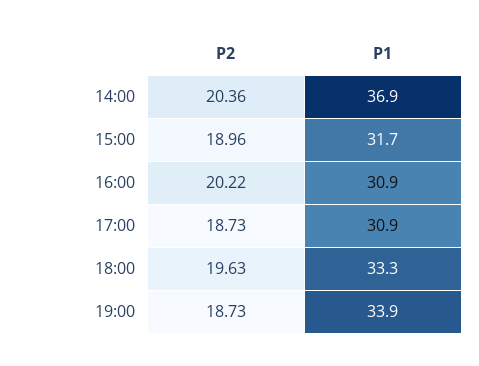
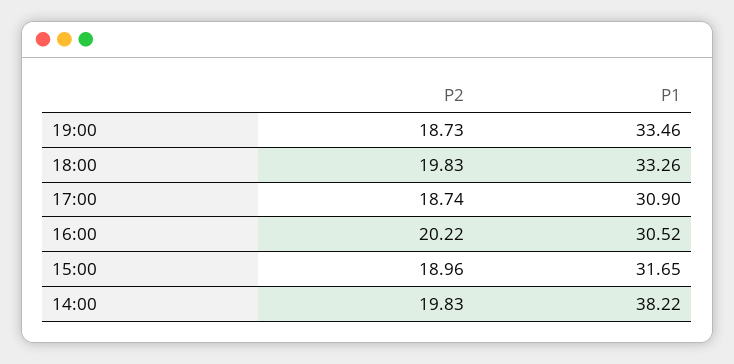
P2, 14:00: 20.36 -> 19.83
P1, 14:00: 36.9 -> 38.22
P1, 16:00: 30.9 -> 30.52
P2, 17:00: 18.73 -> 18.74
P2, 18:00: 19.63 -> 19.83
P1, 19:00: 33.9 -> 33.46

